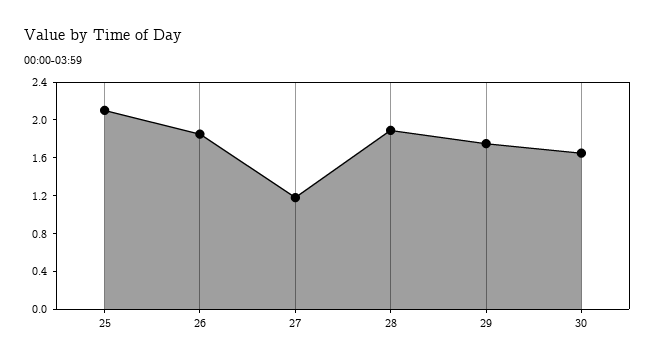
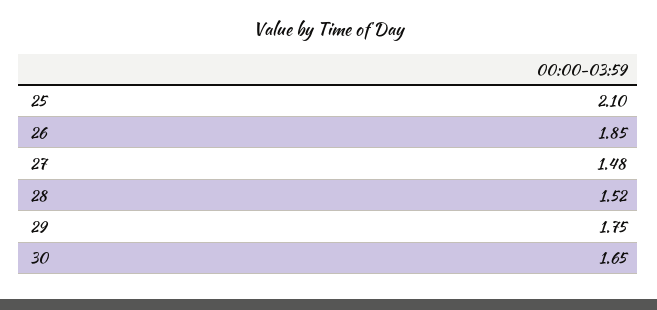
27: 1.2 -> 1.48
28: 1.9 -> 1.52

